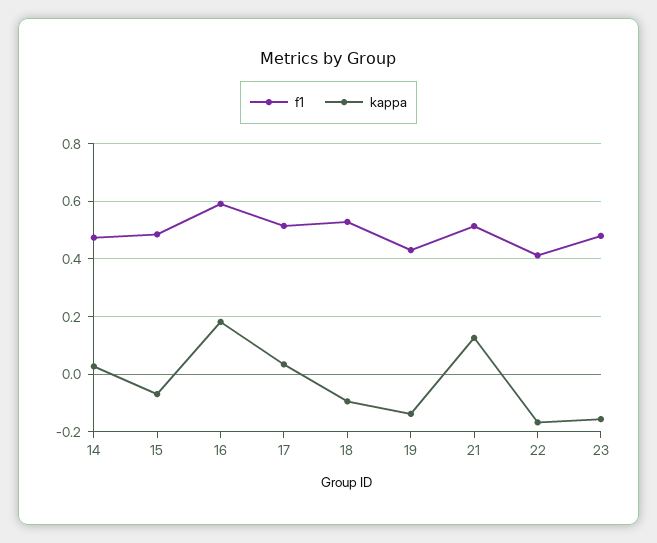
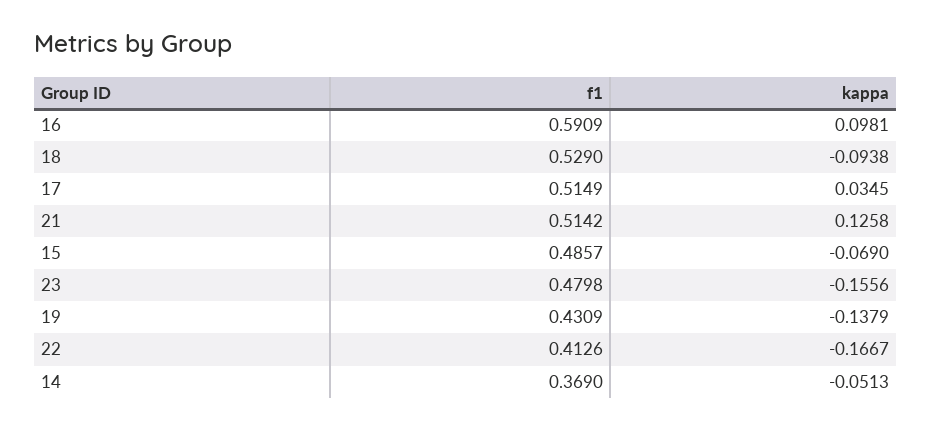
f1, 14: 0.475 -> 0.369
kappa, 14: 0.025 -> -0.0513
kappa, 16: 0.175 -> 0.0981

